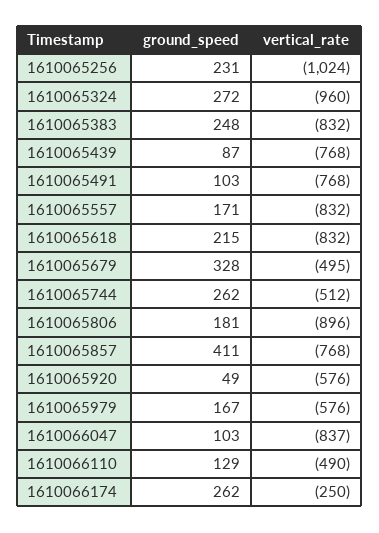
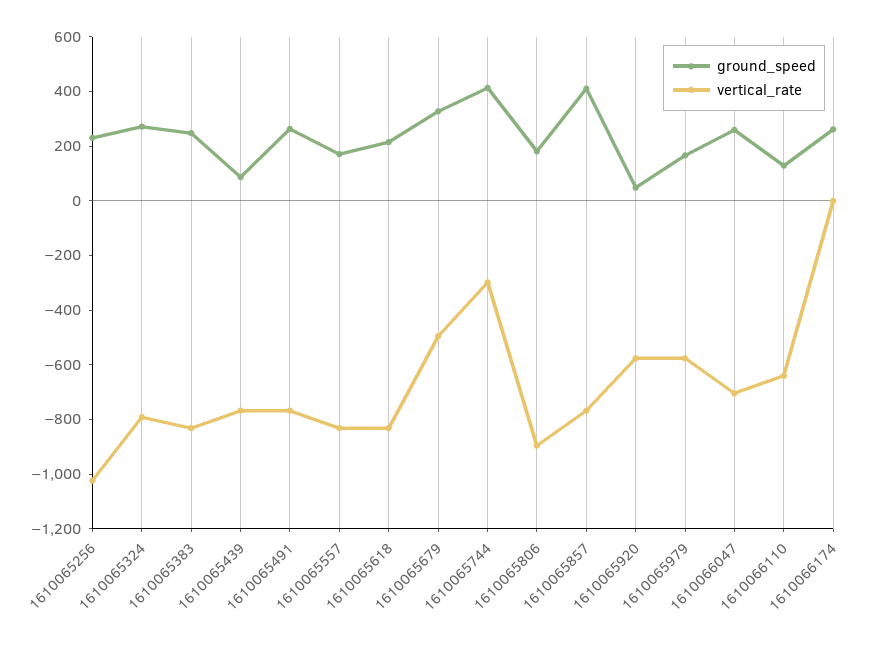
vertical_rate, 1610065324: -960 -> -800
ground_speed, 1610065491: 103 -> 250
ground_speed, 1610065744: 262 -> 400
vertical_rate, 1610065744: -512 -> -300
ground_speed, 1610066047: 103 -> 250
vertical_rate, 1610066047: -837 -> -700
vertical_rate, 1610066110: -490 -> -650
vertical_rate, 1610066174: -250 -> 0

